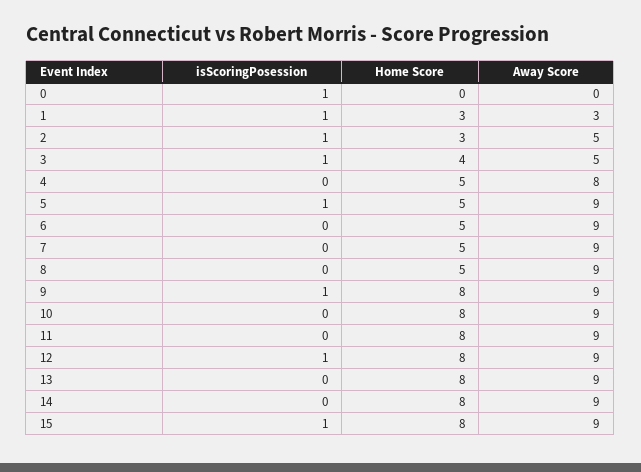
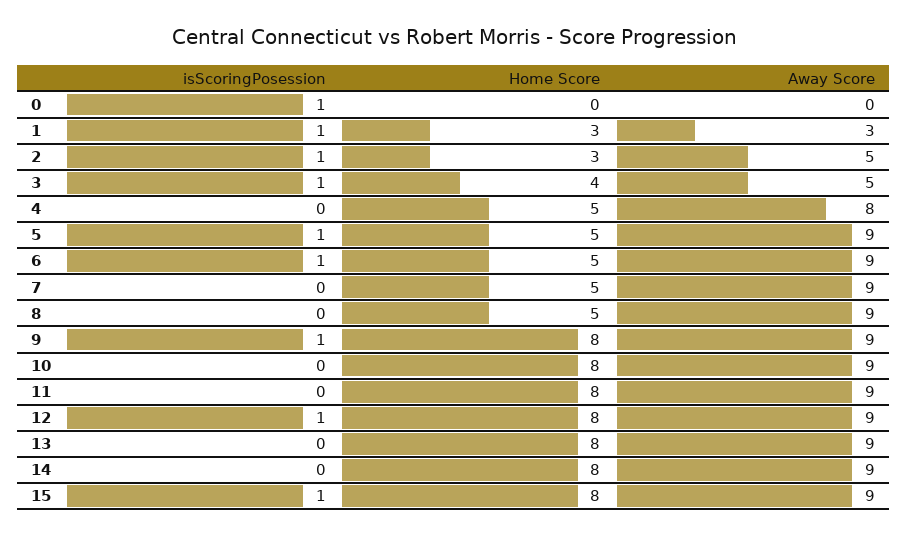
isScoringPosession, 6: 0 -> 1

